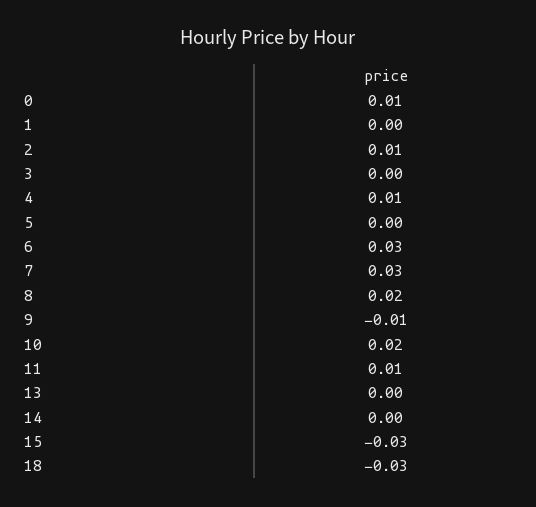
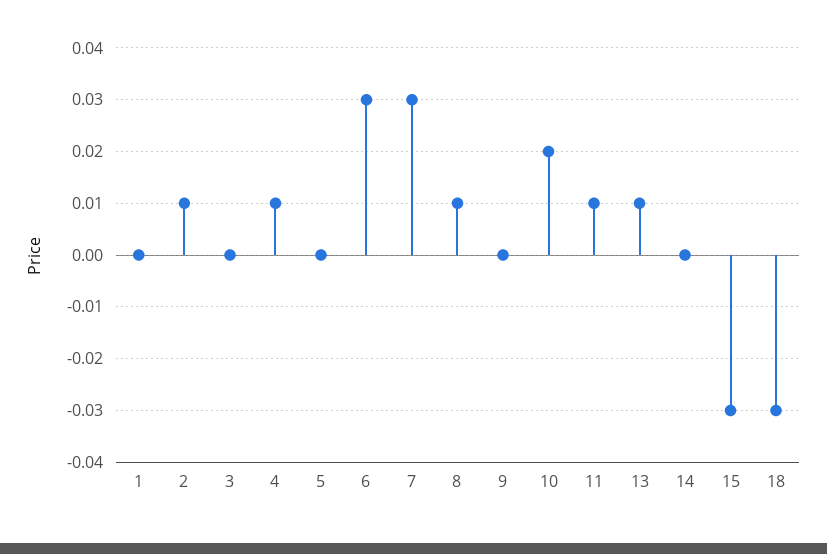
0: 0.01 -> none
8: 0.02 -> 0.01
9: -0.01 -> 0
13: 0 -> 0.01

